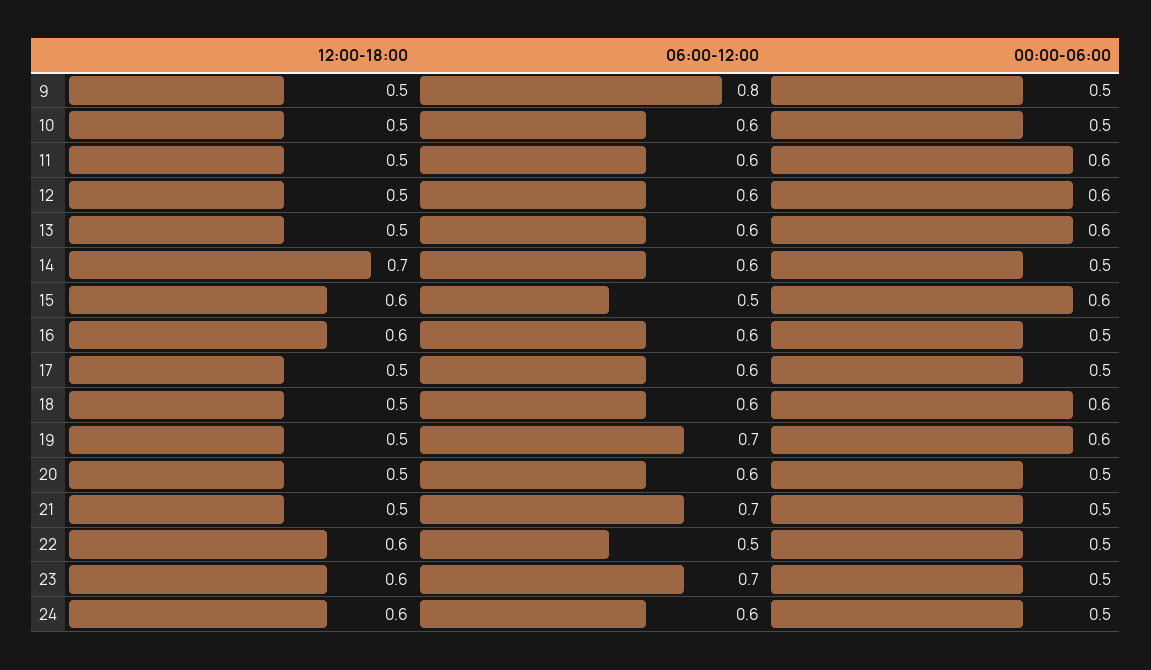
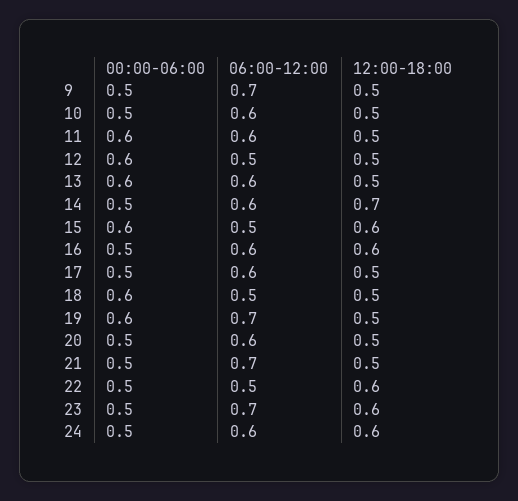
06:00-12:00, 9: 0.8 -> 0.7
06:00-12:00, 12: 0.6 -> 0.5
06:00-12:00, 18: 0.6 -> 0.5

